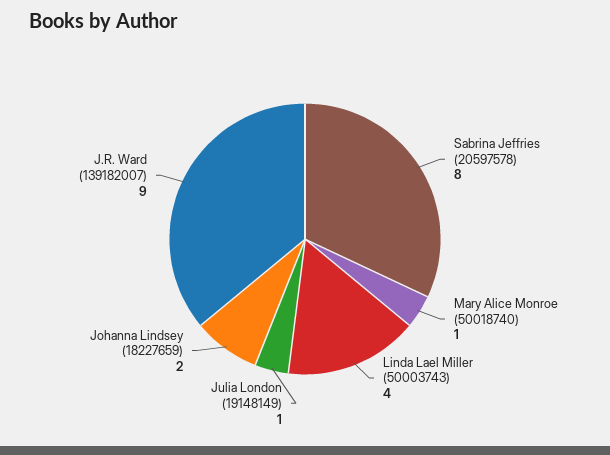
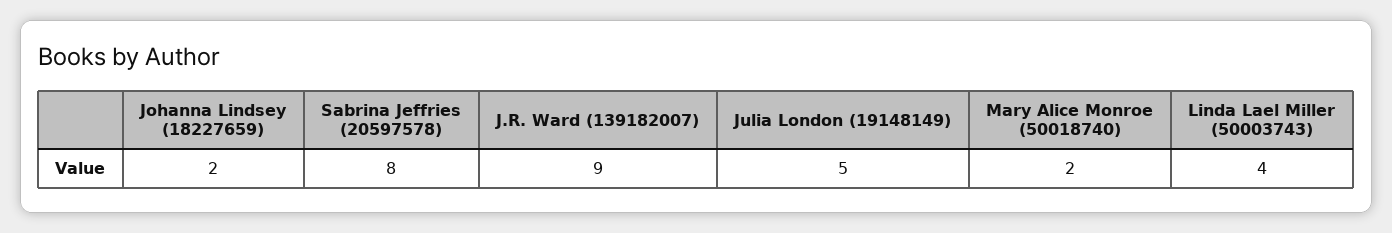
Mary Alice Monroe (50018740): 1 -> 2
Julia London (19148149): 1 -> 5

